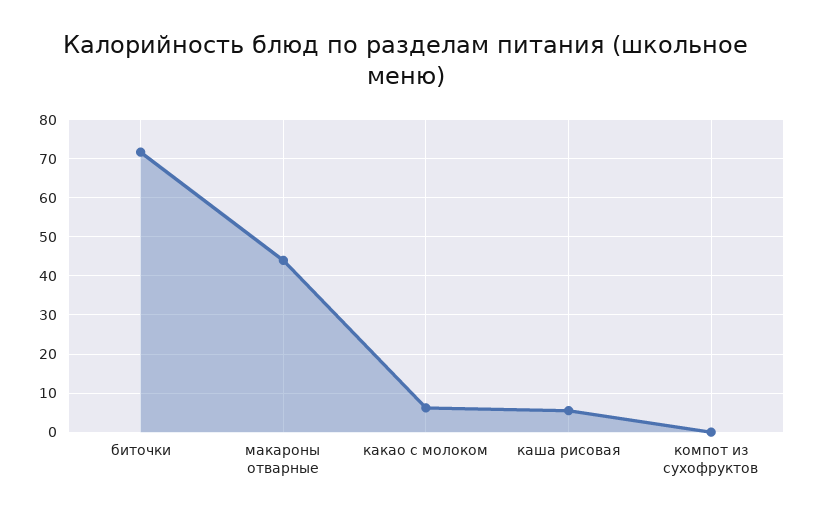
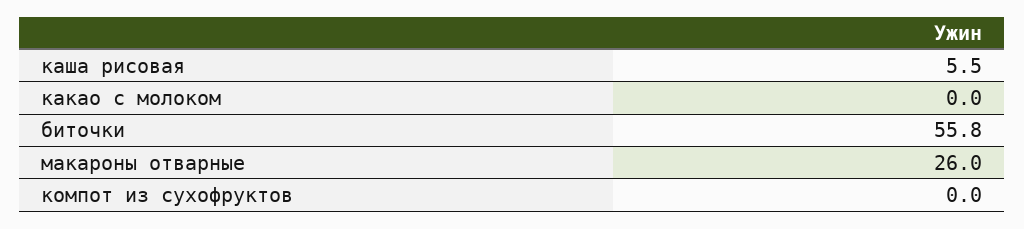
биточки: 72 -> 55.8
макароны отварные: 44 -> 26
какао с молоком: 6 -> 0

